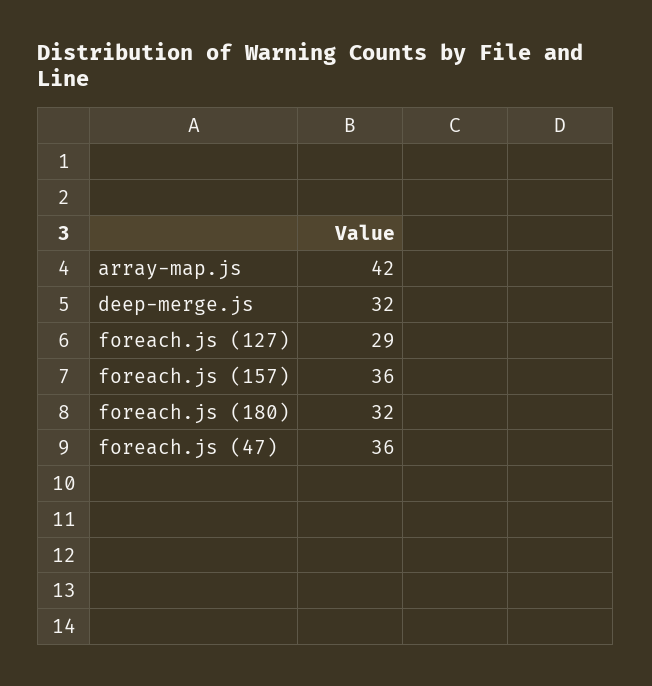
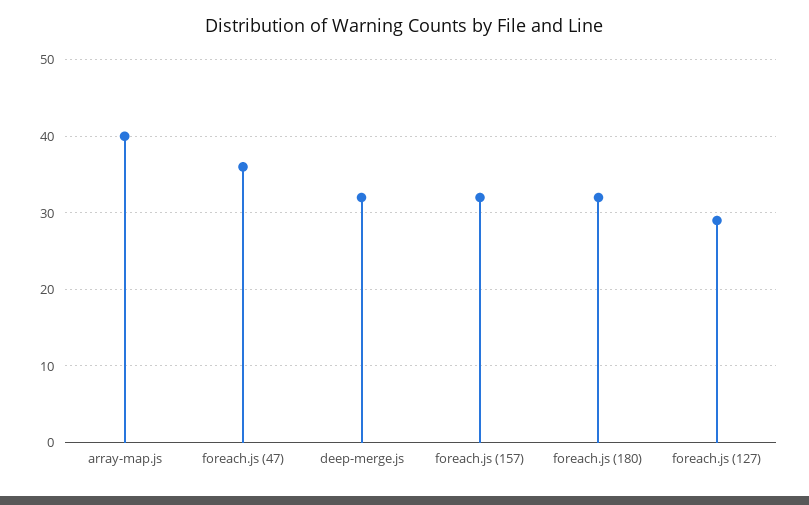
array-map.js: 42 -> 40
foreach.js (157): 36 -> 32

